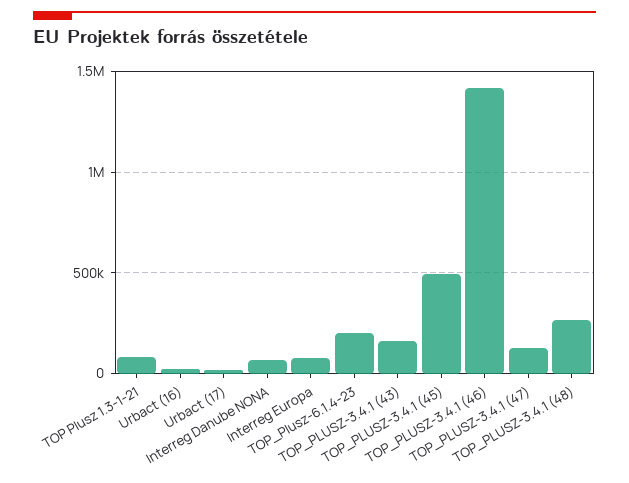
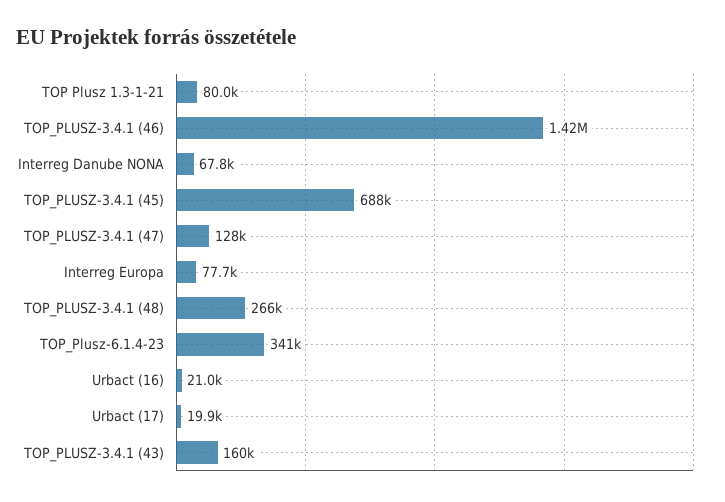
TOP_Plusz-6.1.4-23: 200000 -> 341000
TOP_PLUSZ-3.4.1 (45): 500000 -> 688000

